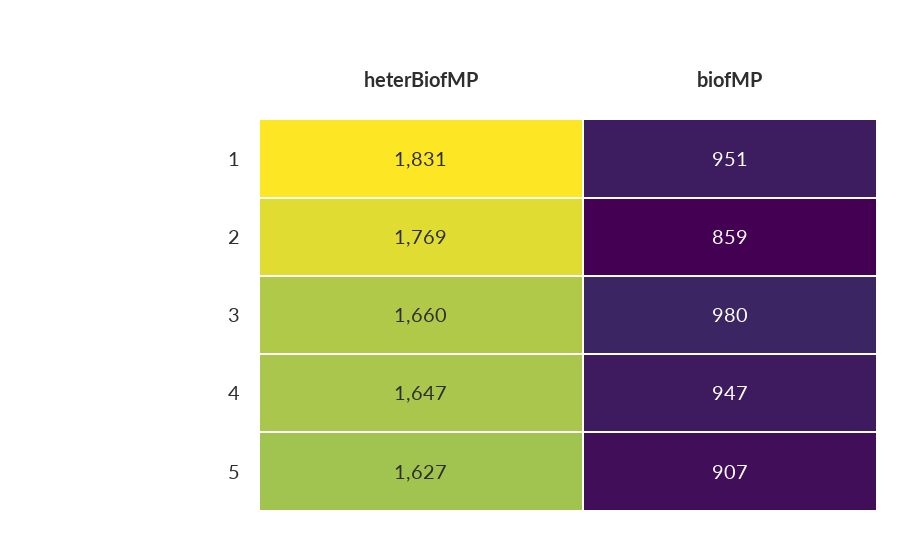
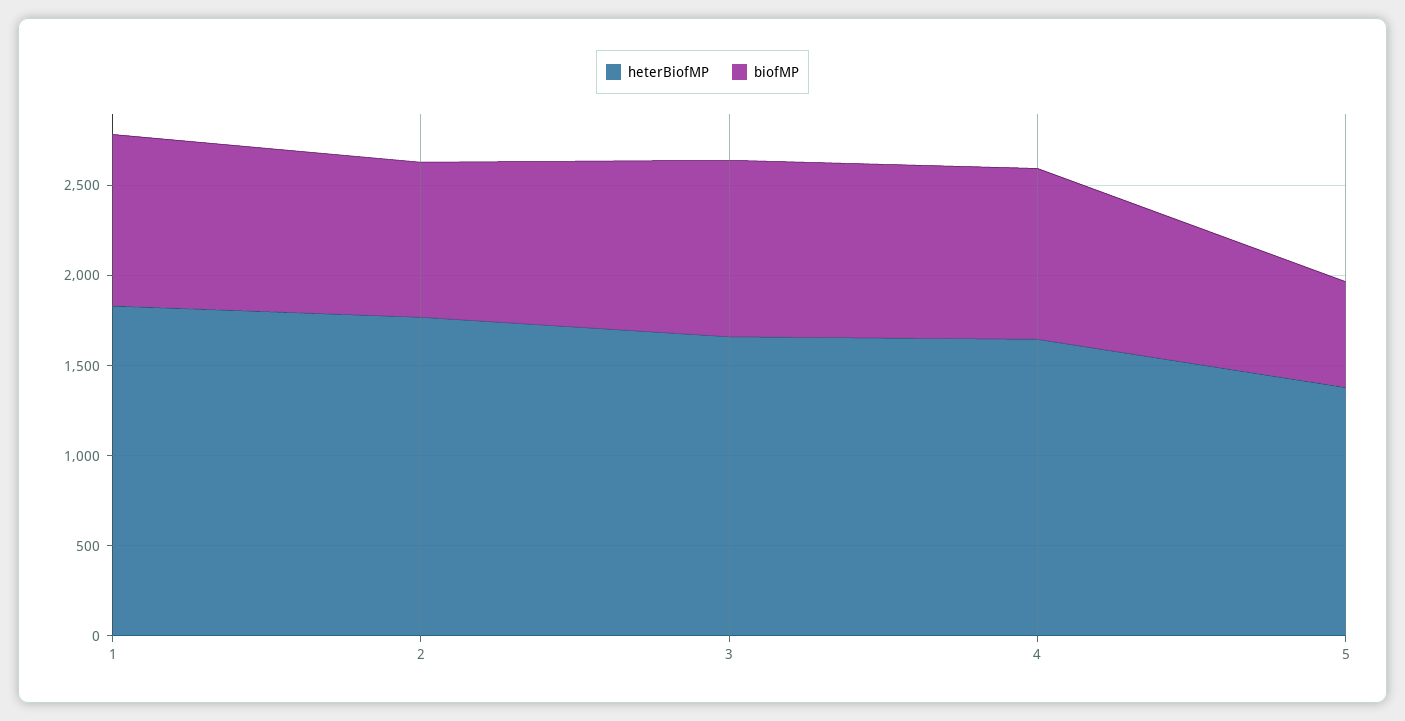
heterBiofMP, 5: 1627 -> 1400
biofMP, 5: 907 -> 600

